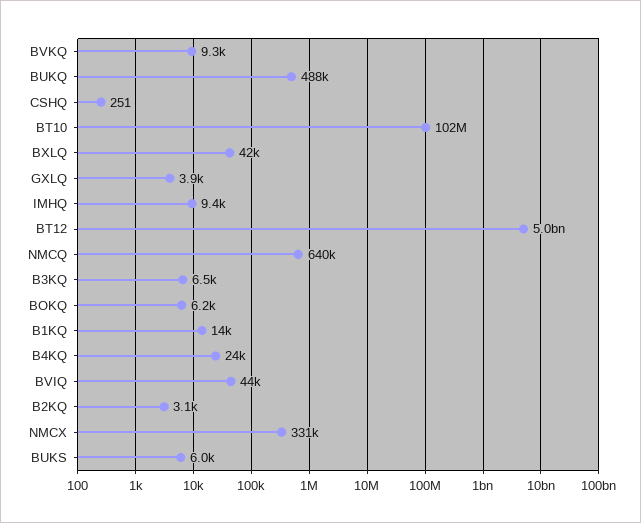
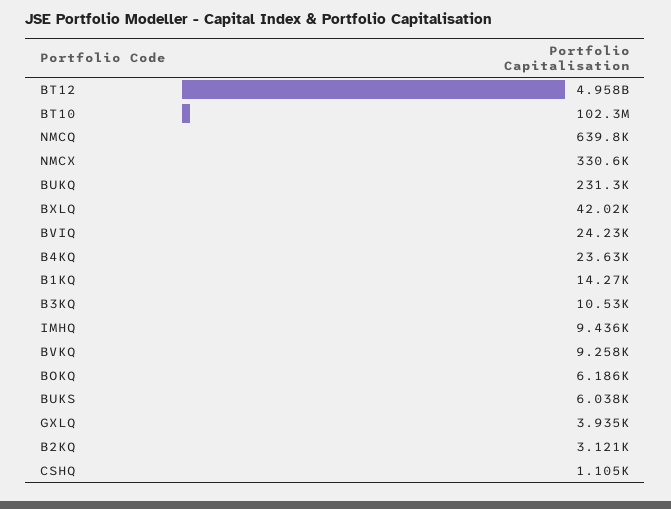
BUKQ: 488000 -> 231300
CSHQ: 251 -> 1105
B3KQ: 6500 -> 10530
BVIQ: 44000 -> 24230

